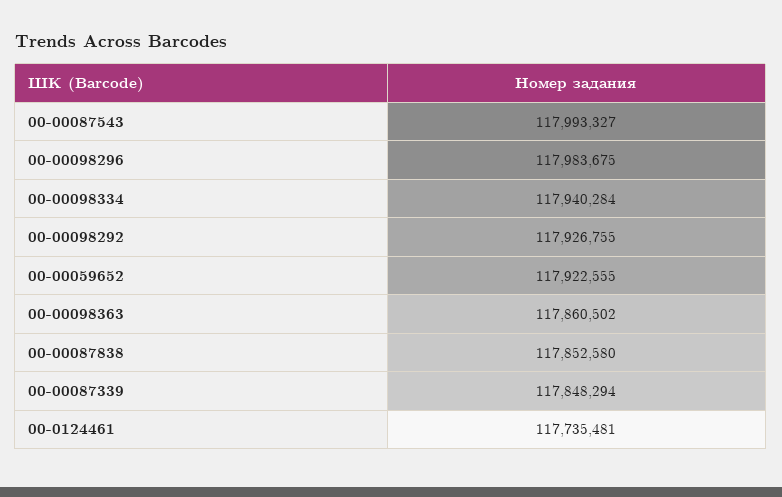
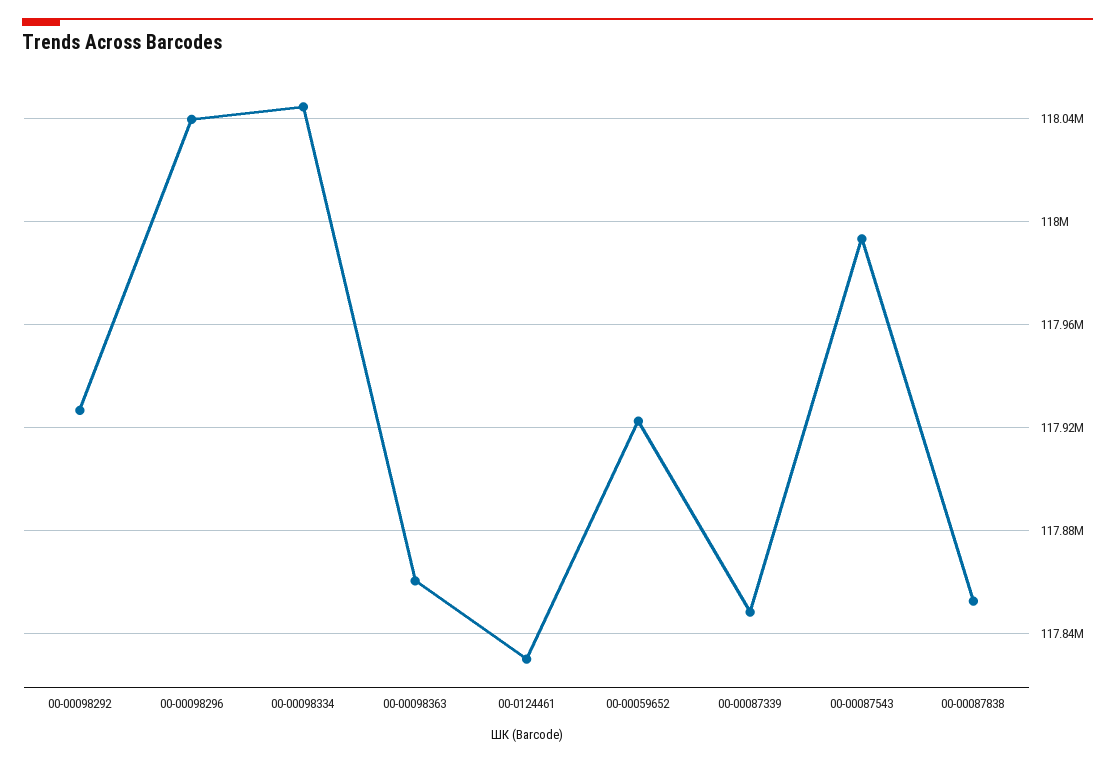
00-00098296: 117983675 -> 118040000
00-00098334: 117940284 -> 118045000
00-0124461: 117735481 -> 117830000

